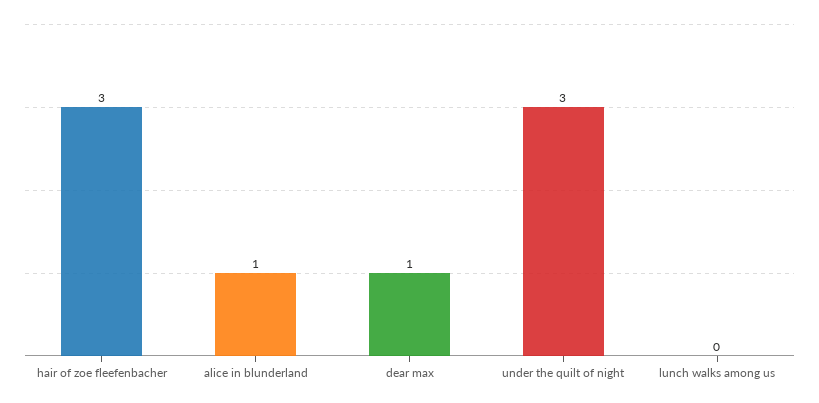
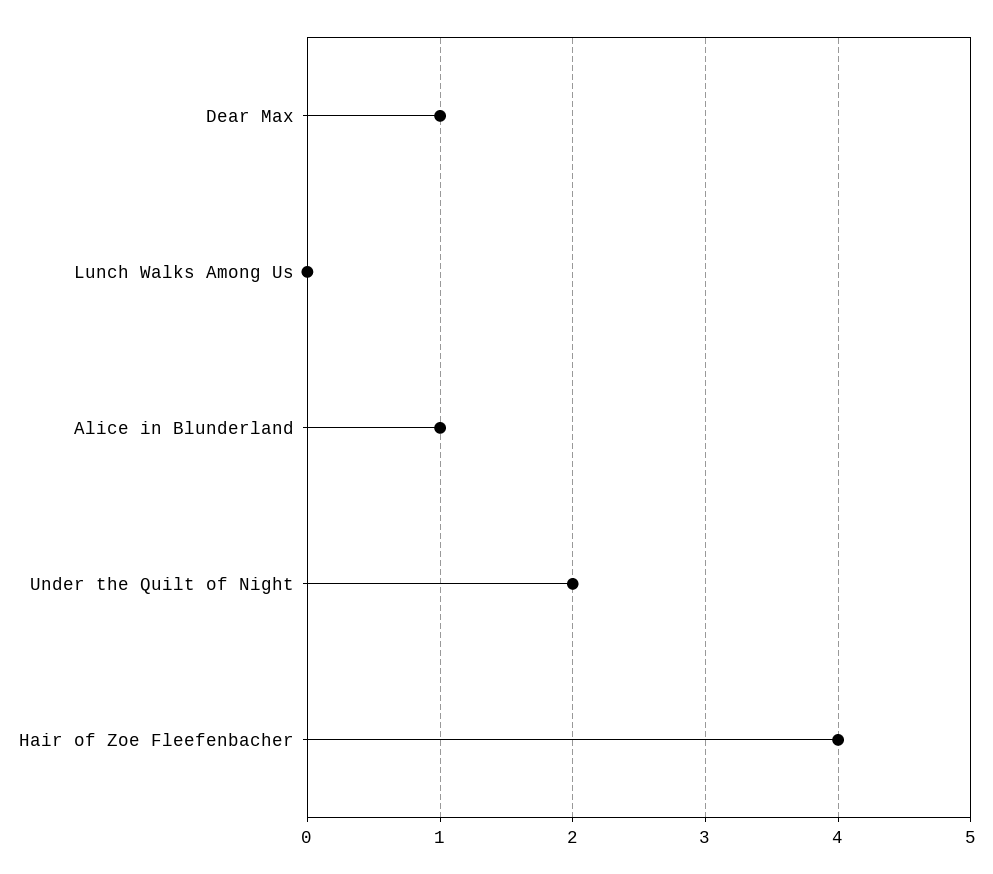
hair of zoe fleefenbacher: 3 -> 4
under the quilt of night: 3 -> 2

